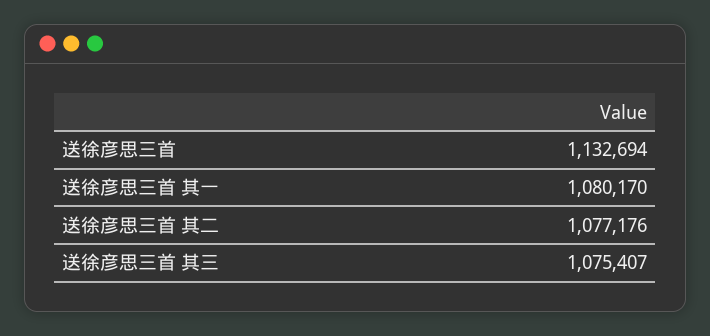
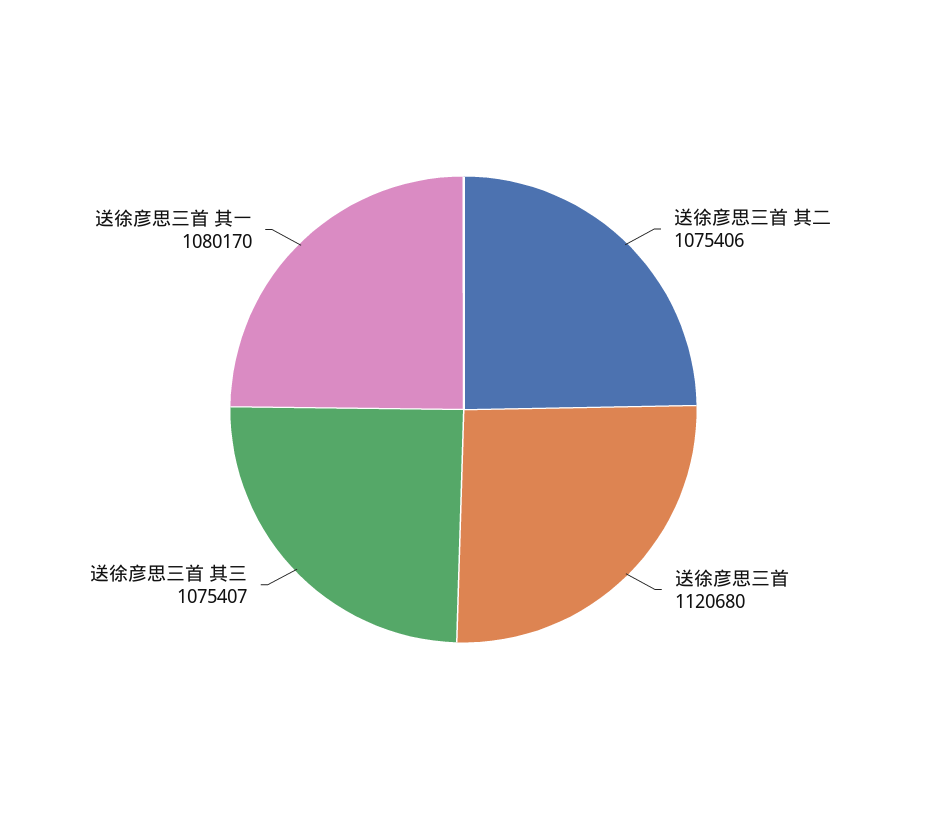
送徐彦思三首: 1132694 -> 1120680
送徐彦思三首 其二: 1077176 -> 1075406

